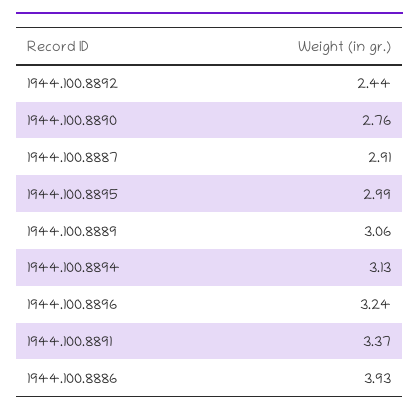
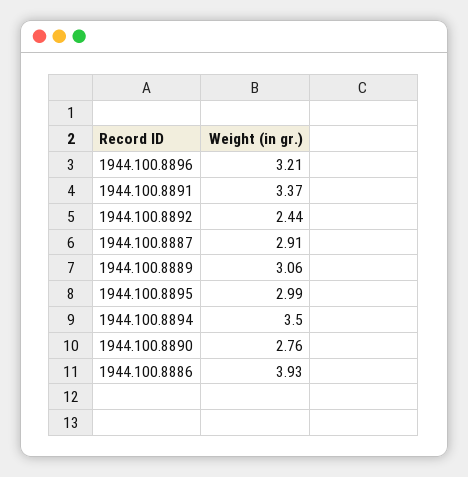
1944.100.8894: 3.13 -> 3.5
1944.100.8896: 3.24 -> 3.21

